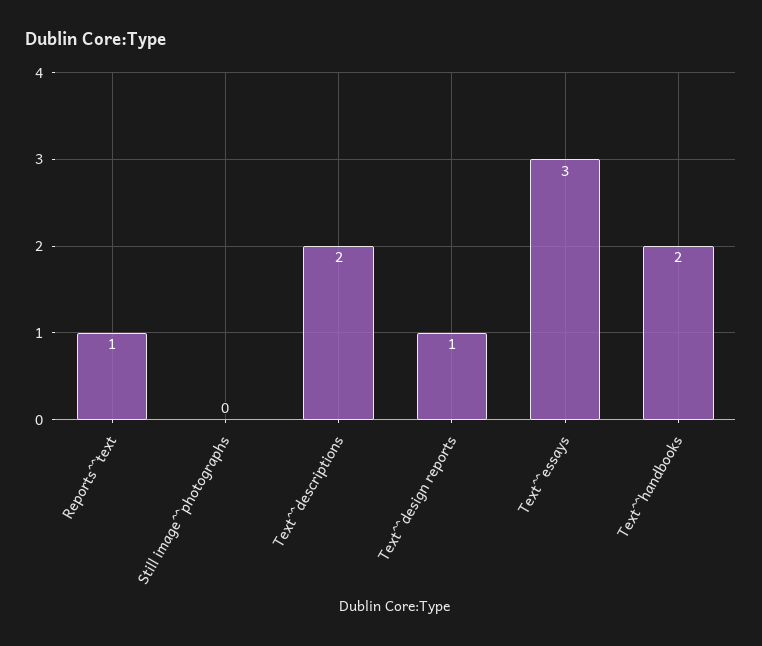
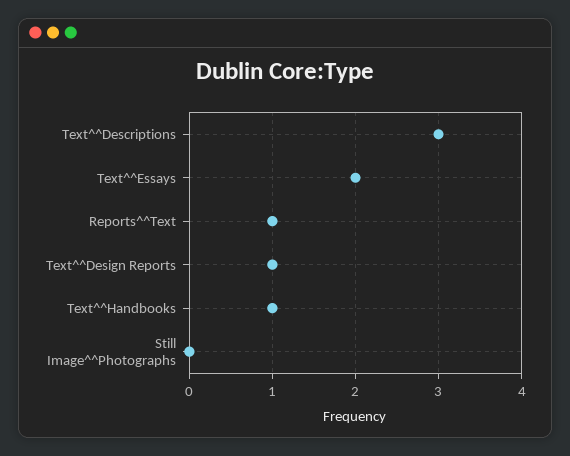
Text^^descriptions: 2 -> 3
Text^^essays: 3 -> 2
Text^^handbooks: 2 -> 1

